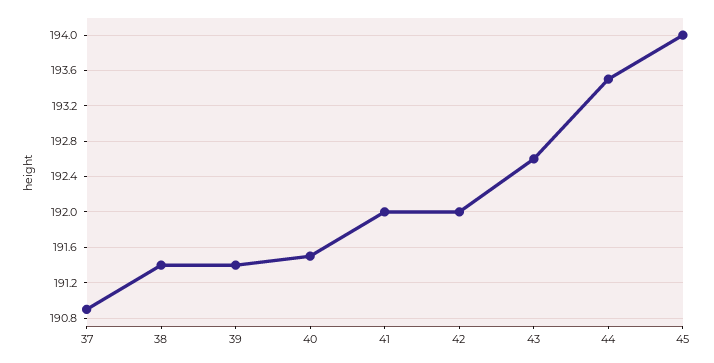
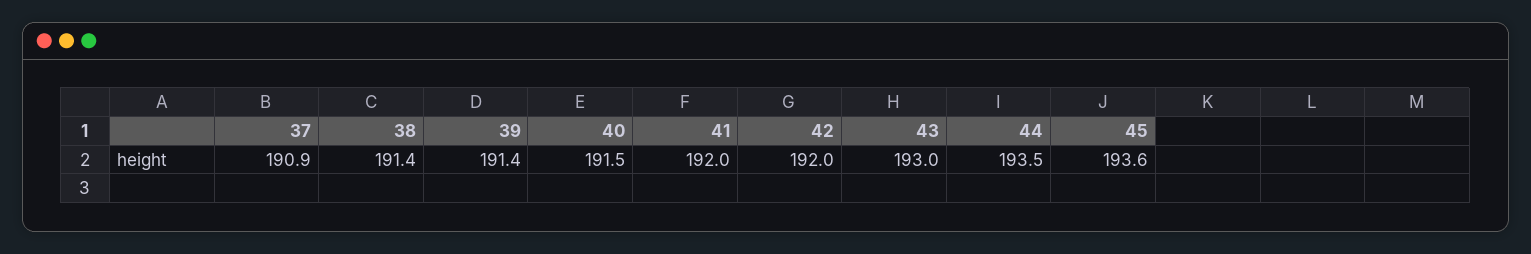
43: 192.6 -> 193
45: 194 -> 193.6

